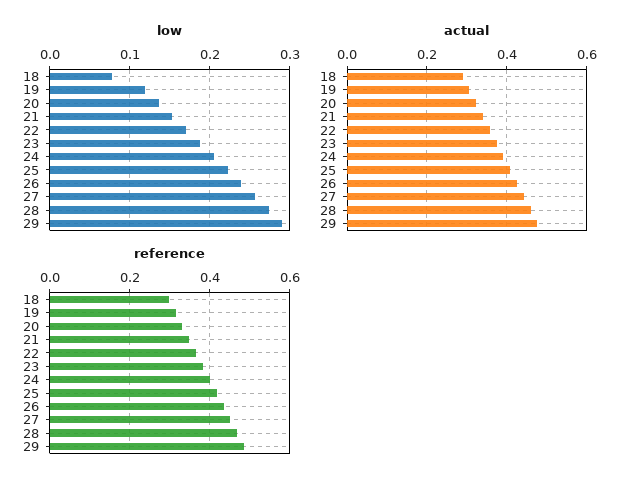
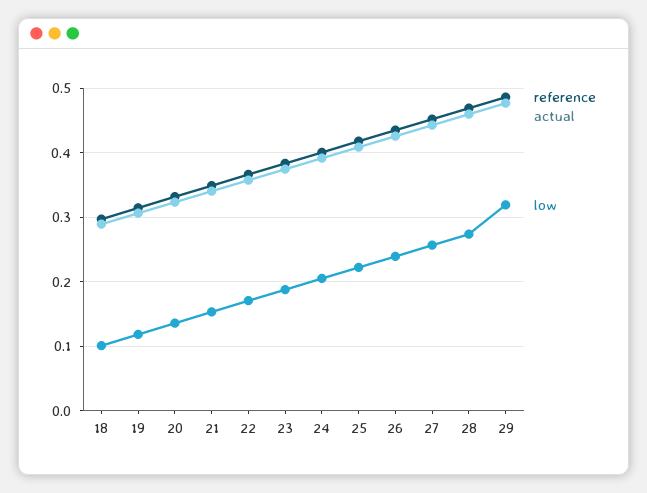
low, 18: 0.08 -> 0.1
low, 29: 0.29 -> 0.32

